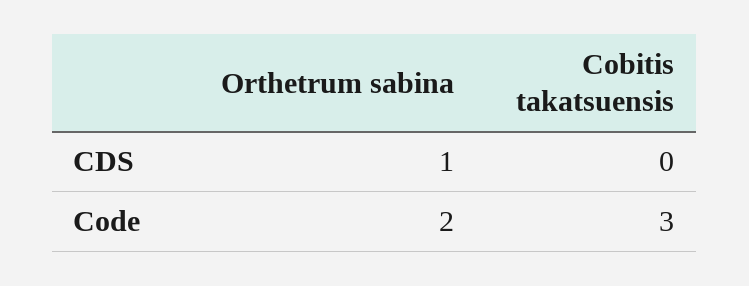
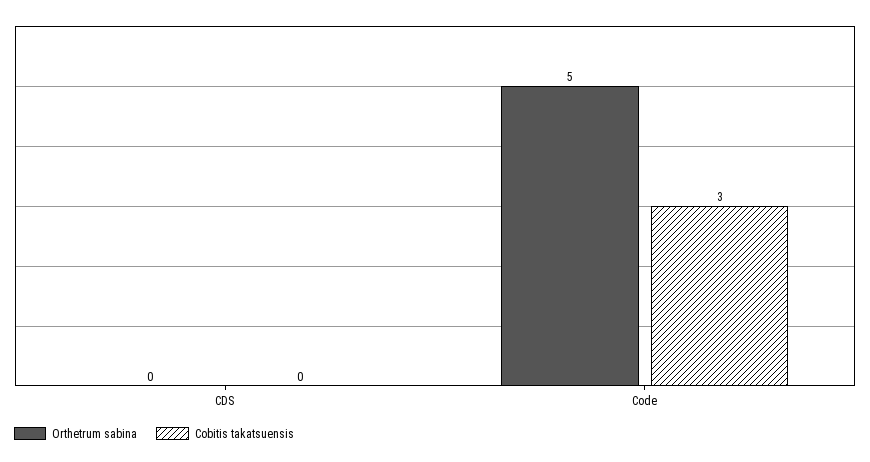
Orthetrum sabina, CDS: 1 -> 0
Orthetrum sabina, Code: 2 -> 5

